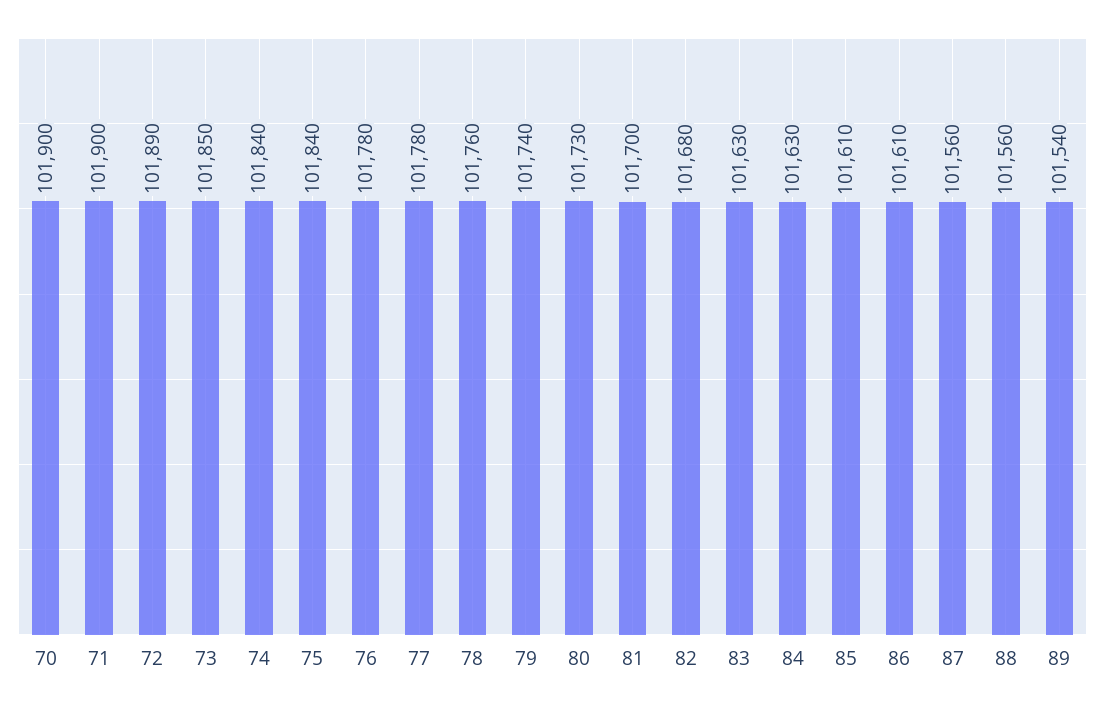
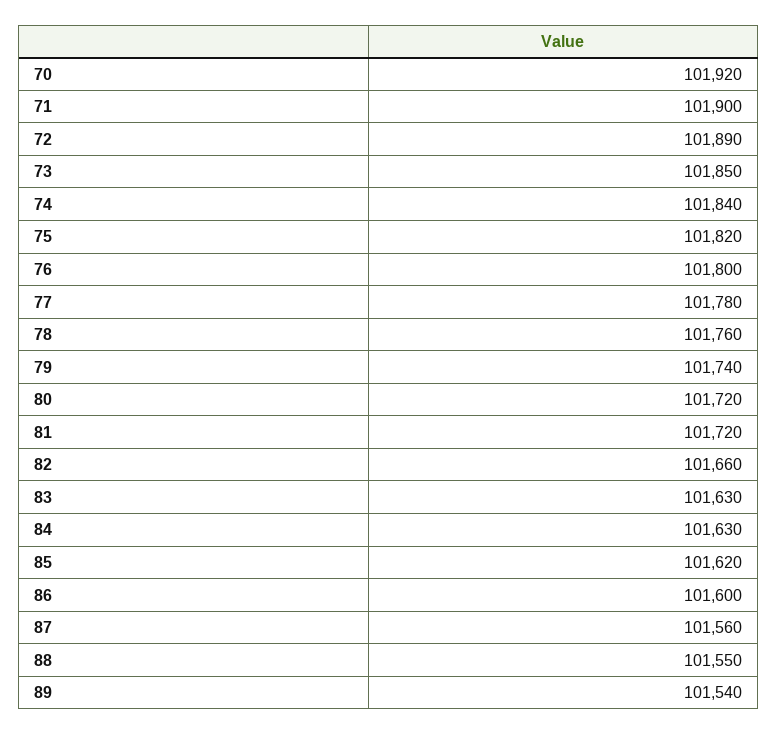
70: 101900 -> 101920
75: 101840 -> 101820
76: 101780 -> 101800
80: 101730 -> 101720
81: 101700 -> 101720
82: 101680 -> 101660
85: 101610 -> 101620
86: 101610 -> 101600
88: 101560 -> 101550

